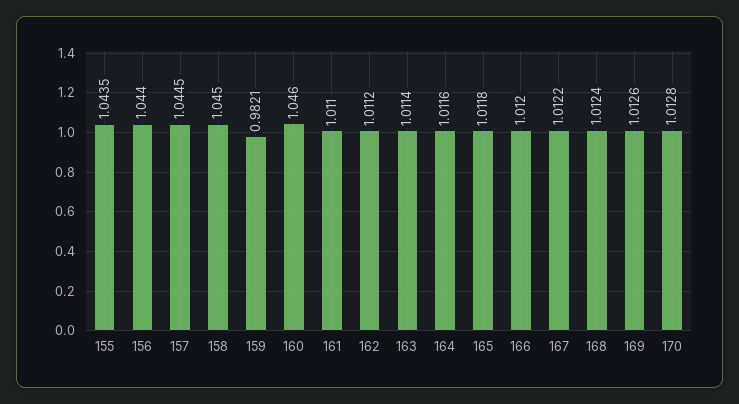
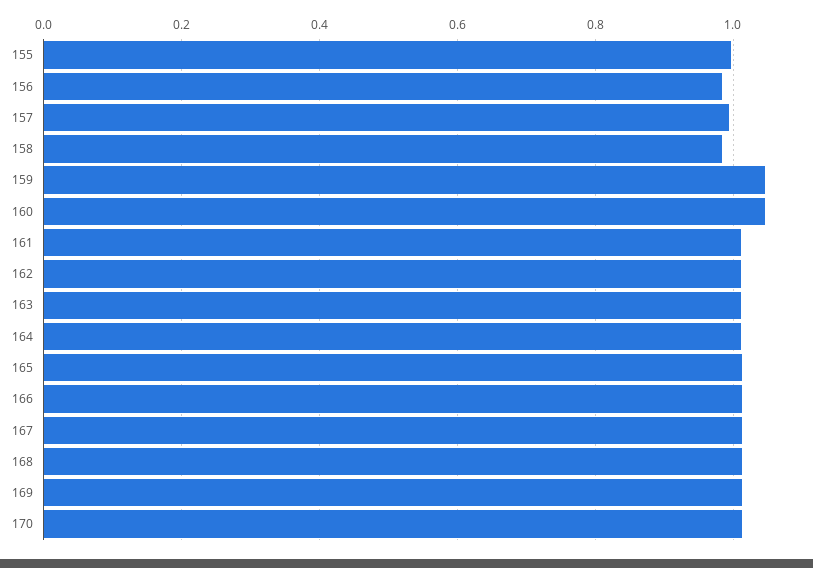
155: 1.0435 -> 1
156: 1.044 -> 0.98
157: 1.0445 -> 1
158: 1.045 -> 0.98
159: 0.9821 -> 1.04

